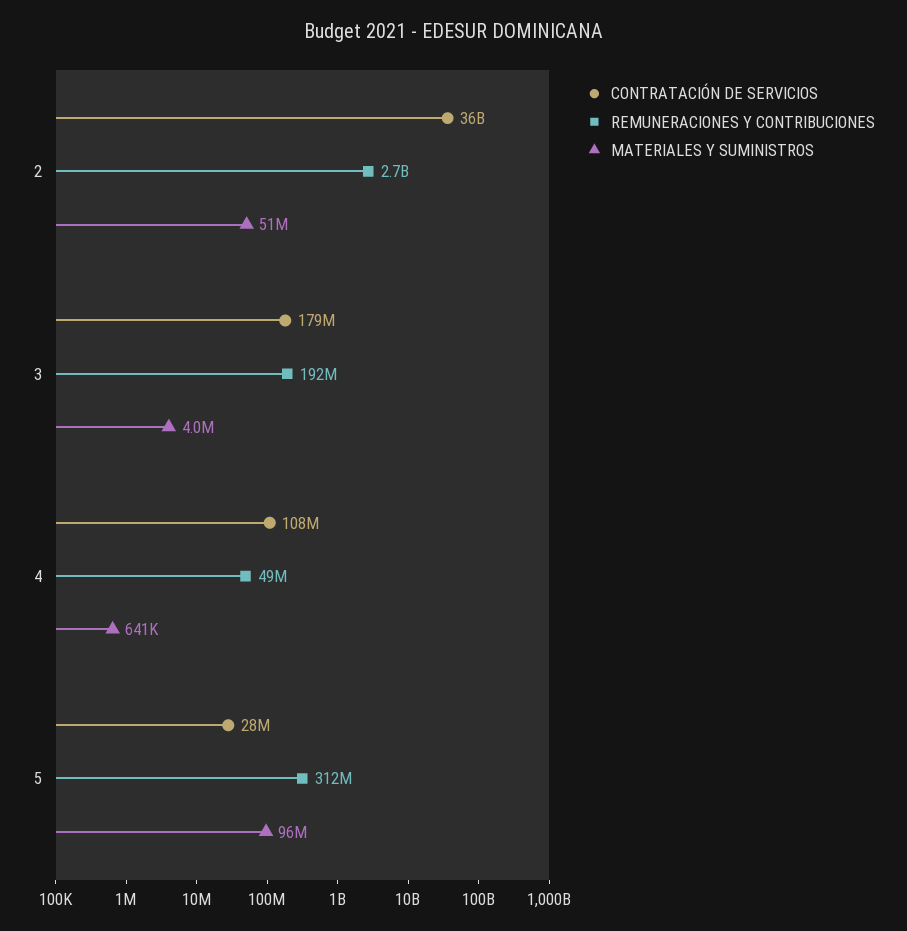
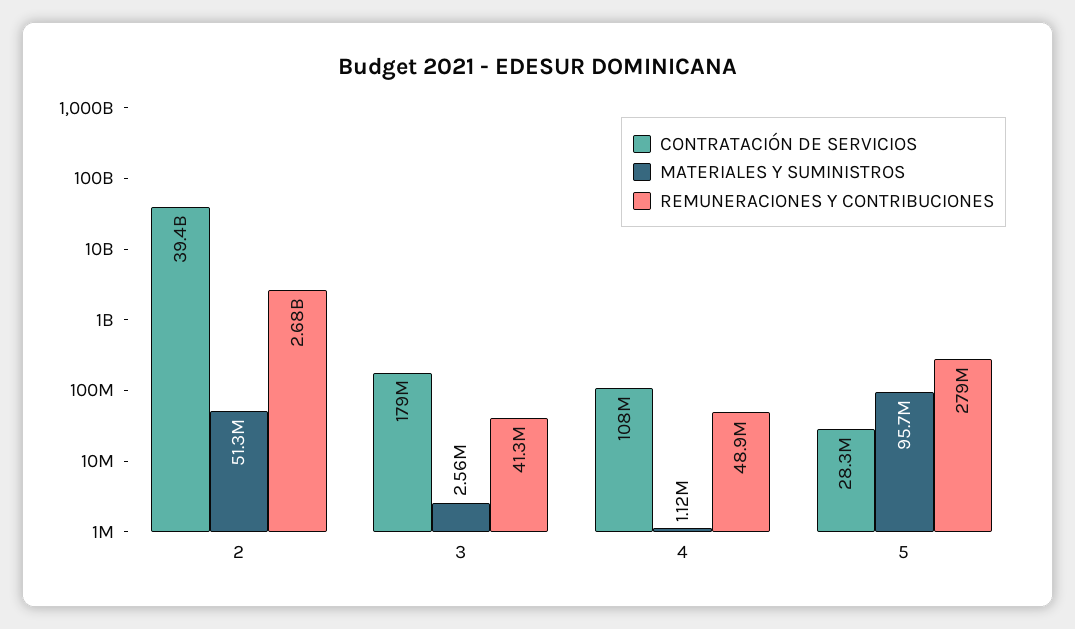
CONTRATACIÓN DE SERVICIOS, 2: 36000000000 -> 39400000000
REMUNERACIONES Y CONTRIBUCIONES, 3: 192000000 -> 41300000
MATERIALES Y SUMINISTROS, 3: 4000000 -> 2560000
MATERIALES Y SUMINISTROS, 4: 641000 -> 1120000
REMUNERACIONES Y CONTRIBUCIONES, 5: 312000000 -> 279000000

